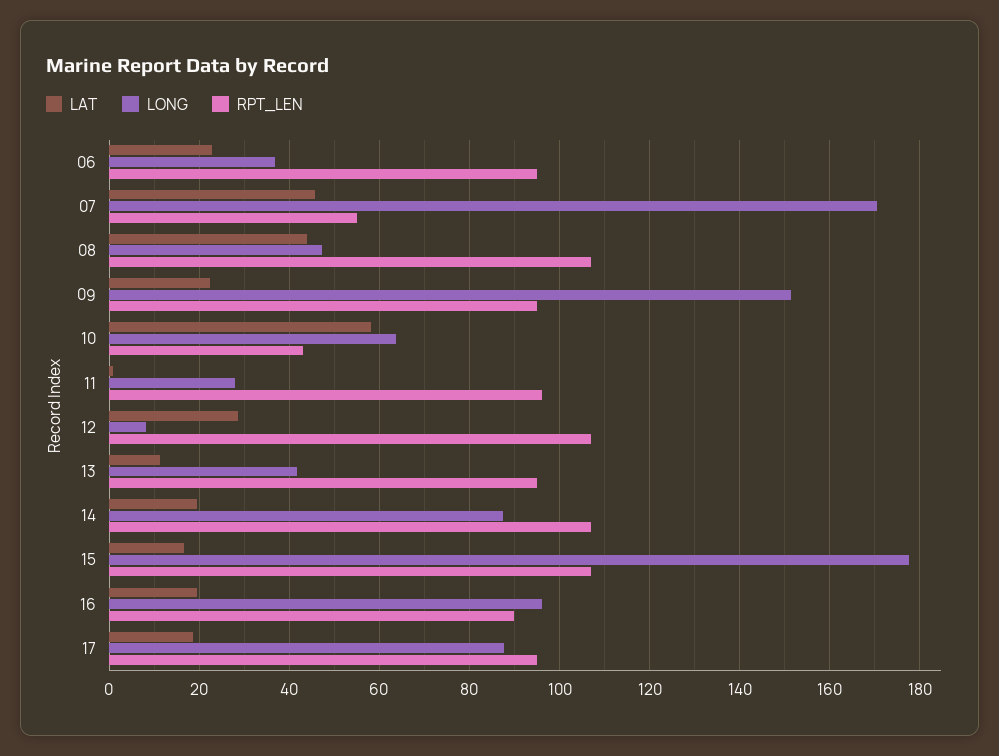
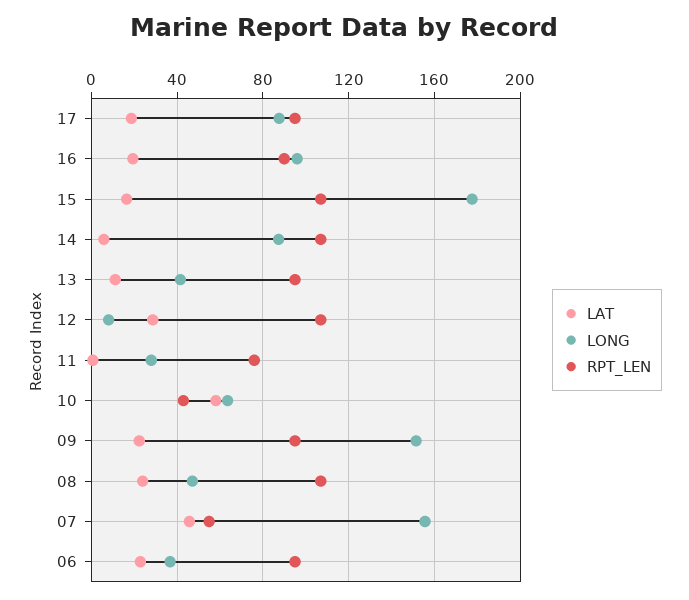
LONG, 07: 170 -> 155
LAT, 08: 44 -> 25
RPT_LEN, 11: 96 -> 75
LAT, 14: 20 -> 5

